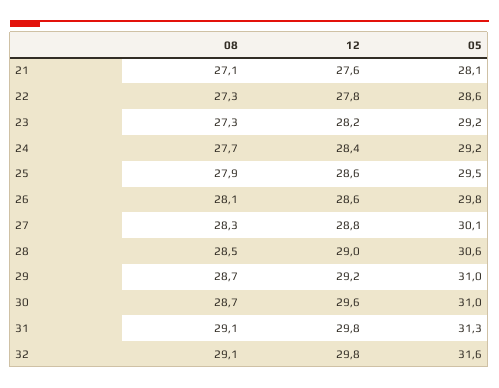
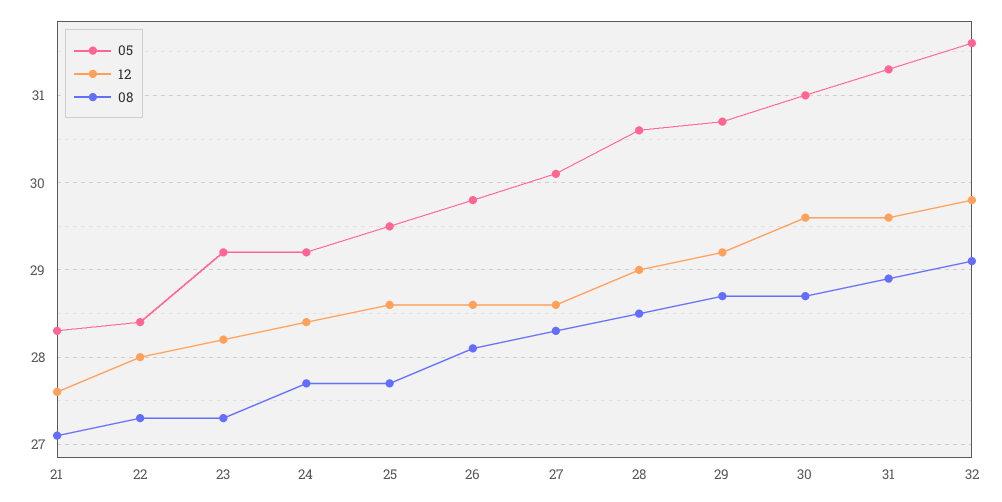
05, 21: 28.1 -> 28.3
12, 22: 27.8 -> 28
05, 22: 28.6 -> 28.4
08, 25: 27.9 -> 27.7
12, 27: 28.8 -> 28.6
05, 29: 31 -> 30.7
08, 31: 29.1 -> 28.9
12, 31: 29.8 -> 29.6

